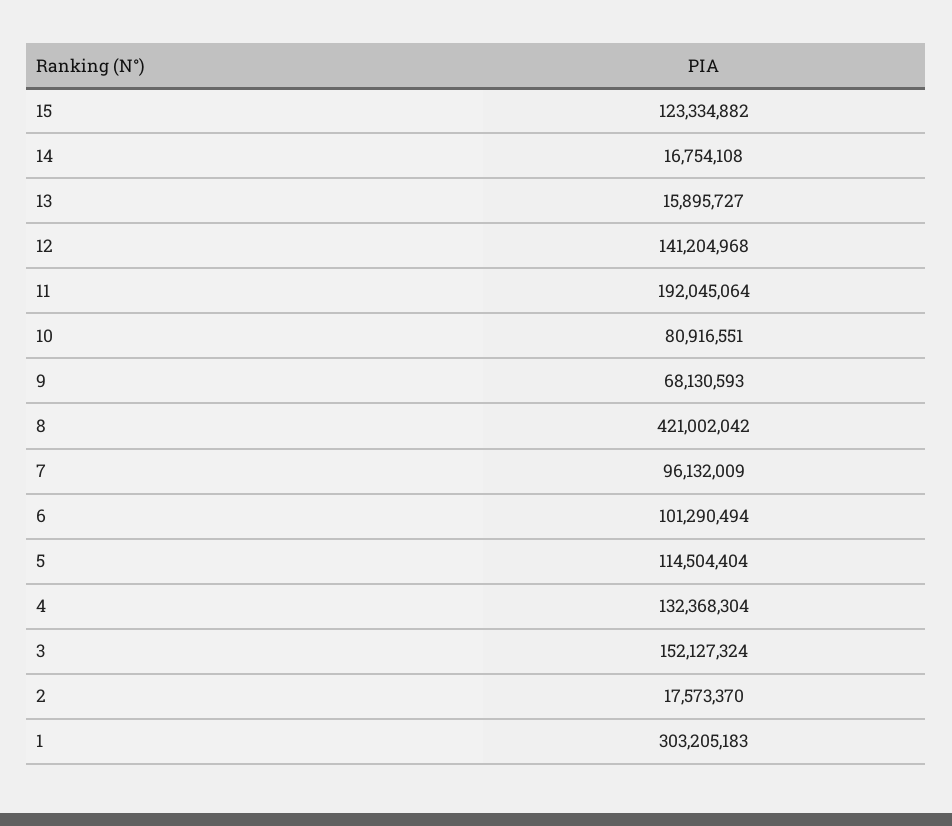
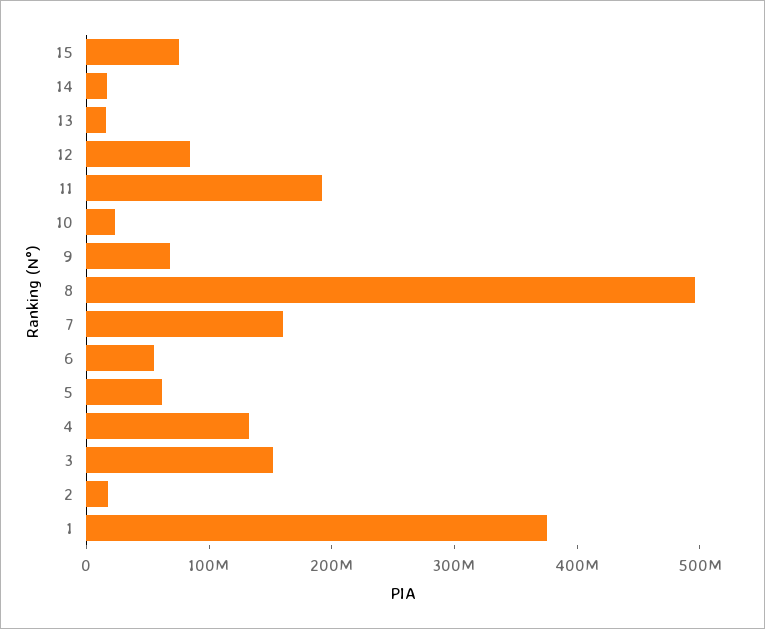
15: 123334882 -> 80000000
12: 141204968 -> 80000000
10: 80916551 -> 20000000
8: 421002042 -> 500000000
7: 96132009 -> 160000000
6: 101290494 -> 60000000
5: 114504404 -> 60000000
1: 303205183 -> 380000000

